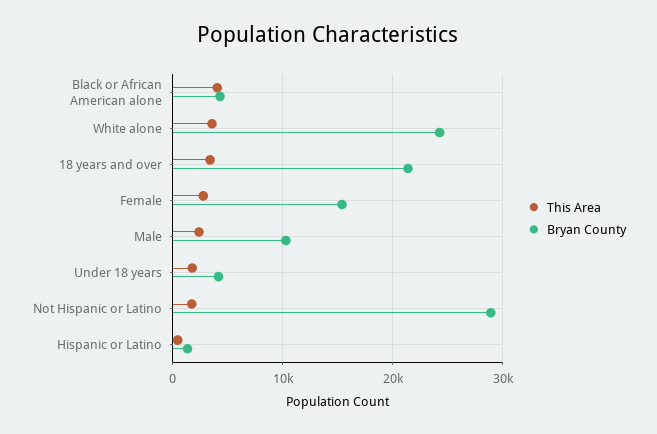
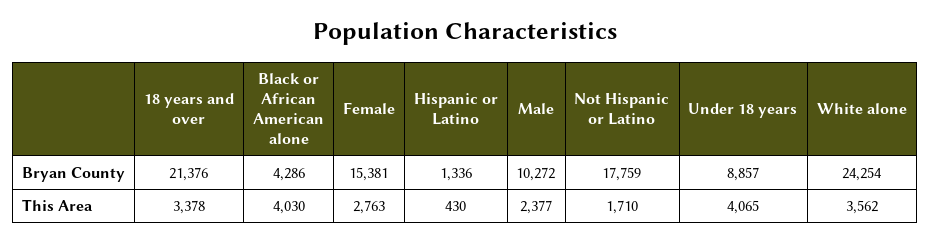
This Area, Under 18 years: 2000 -> 4065
Bryan County, Under 18 years: 4000 -> 8857
Bryan County, Not Hispanic or Latino: 29000 -> 17759

